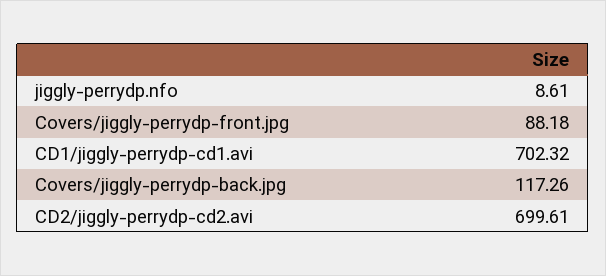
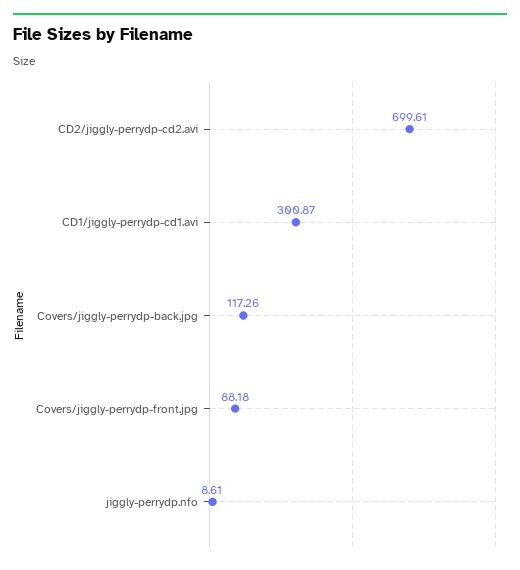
CD1/jiggly-perrydp-cd1.avi: 702.32 -> 300.87

